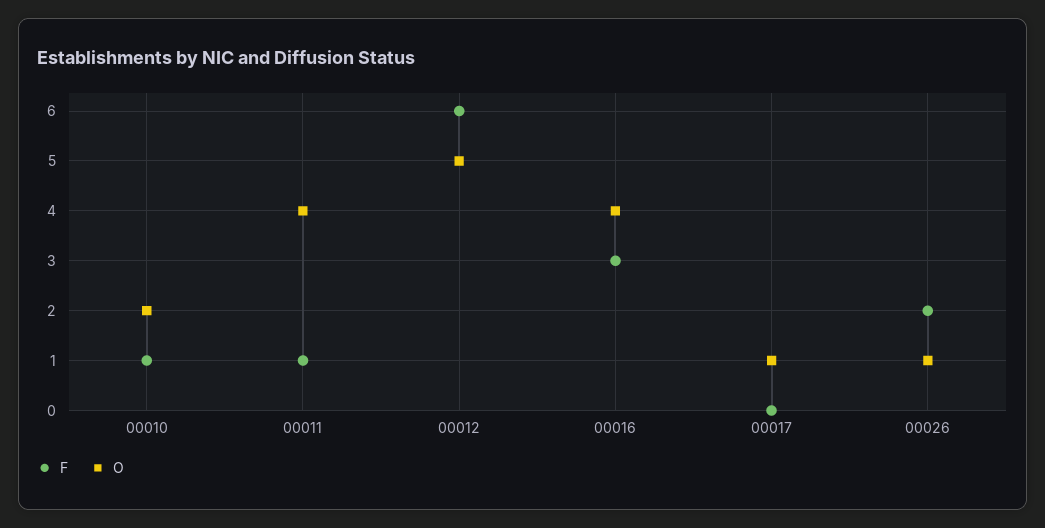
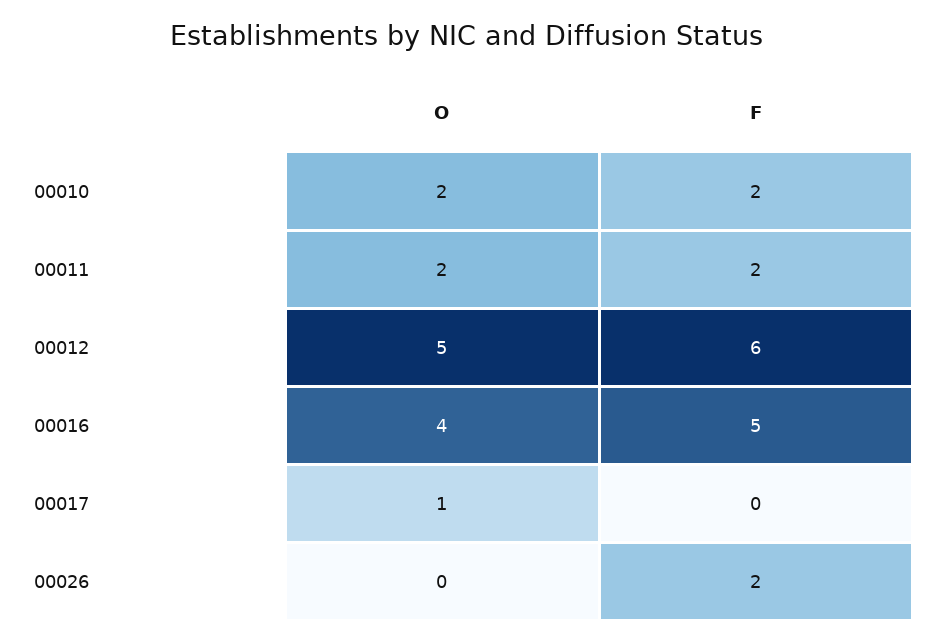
F, 00010: 1 -> 2
F, 00011: 1 -> 2
O, 00011: 4 -> 2
F, 00016: 3 -> 5
O, 00026: 1 -> 0

